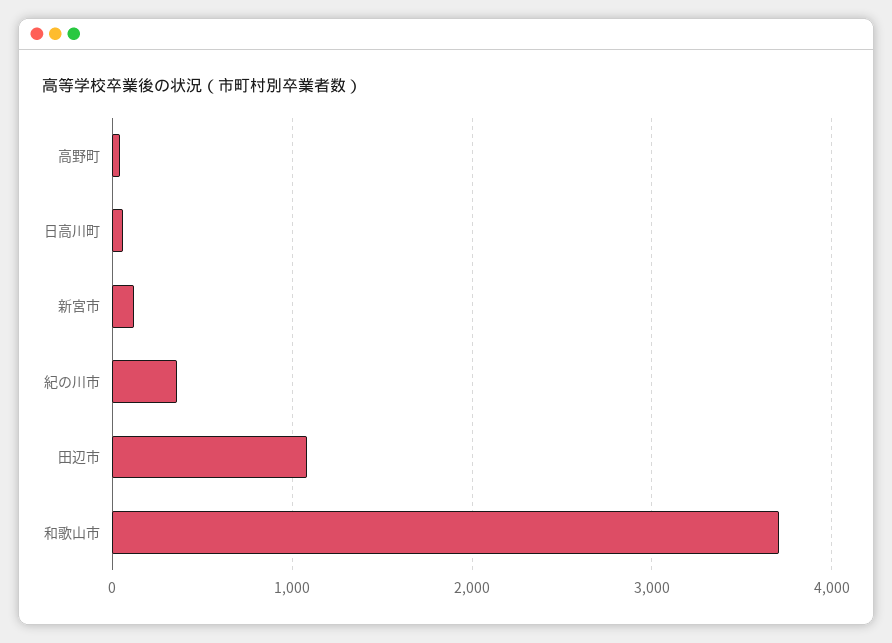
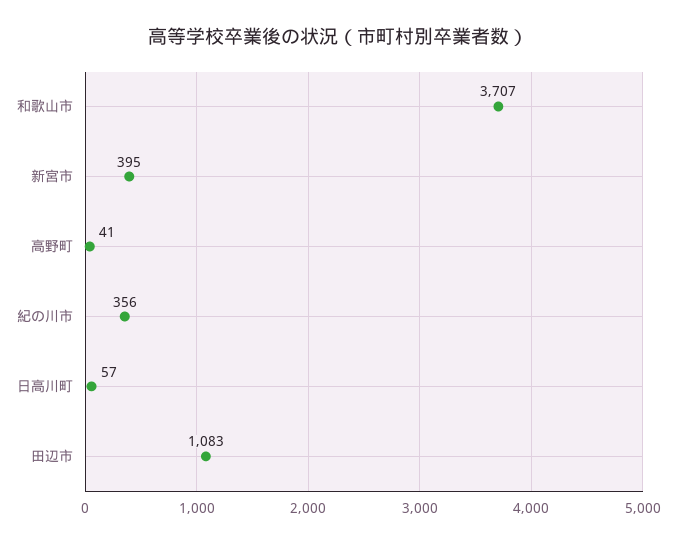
新宮市: 100 -> 395

